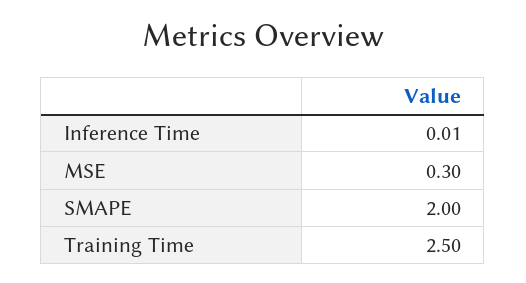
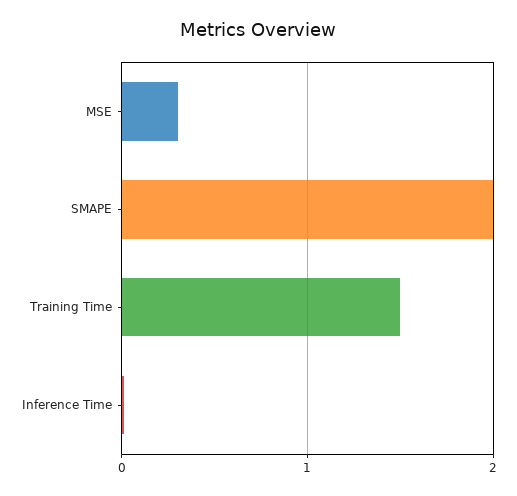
Training Time: 2.5 -> 1.5

